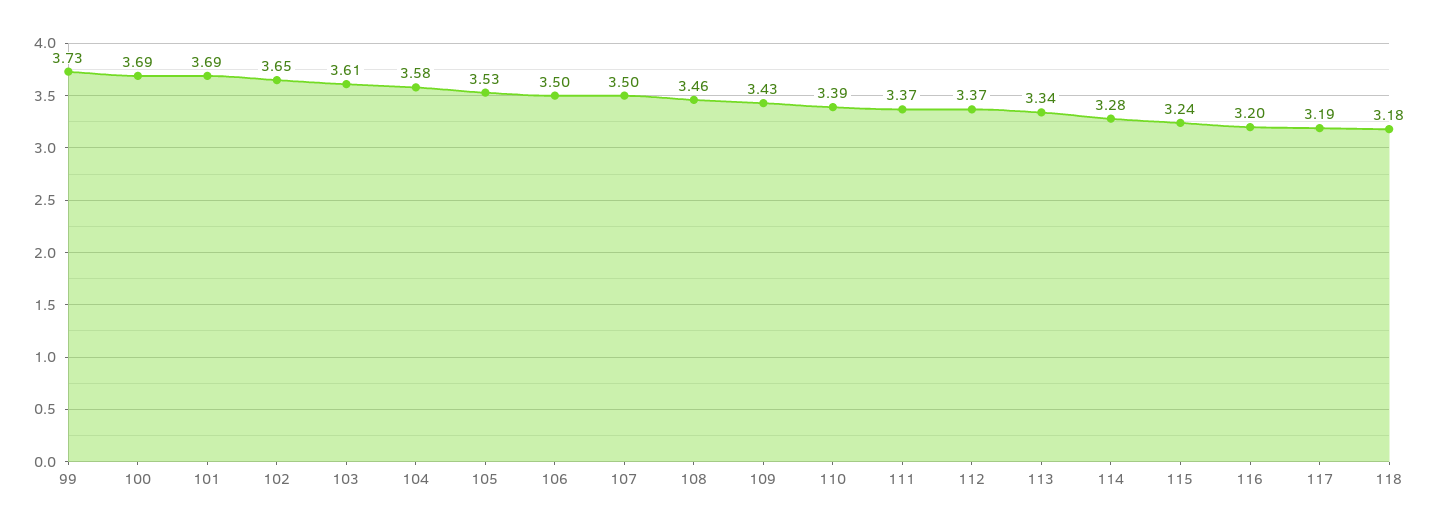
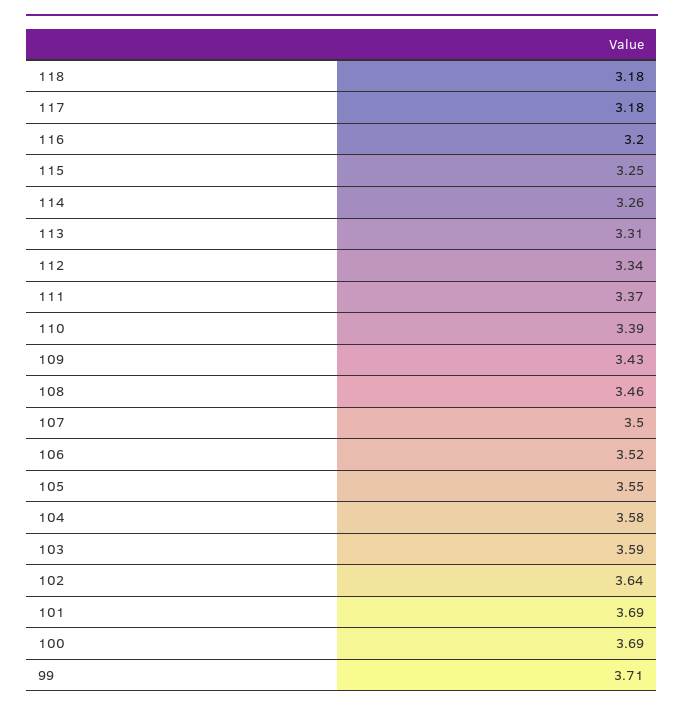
99: 3.73 -> 3.71
102: 3.65 -> 3.64
103: 3.61 -> 3.59
105: 3.53 -> 3.55
106: 3.5 -> 3.52
112: 3.37 -> 3.34
113: 3.34 -> 3.31
114: 3.28 -> 3.26
115: 3.24 -> 3.25
117: 3.19 -> 3.18

